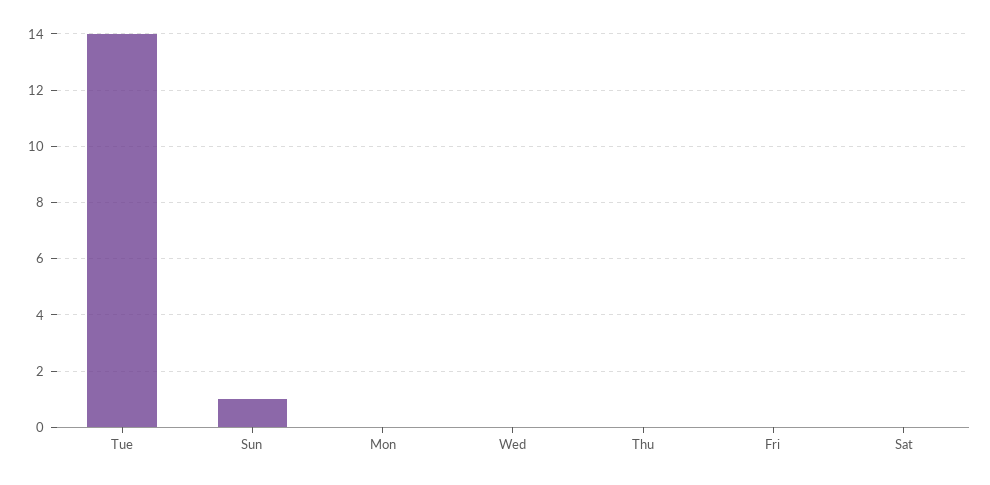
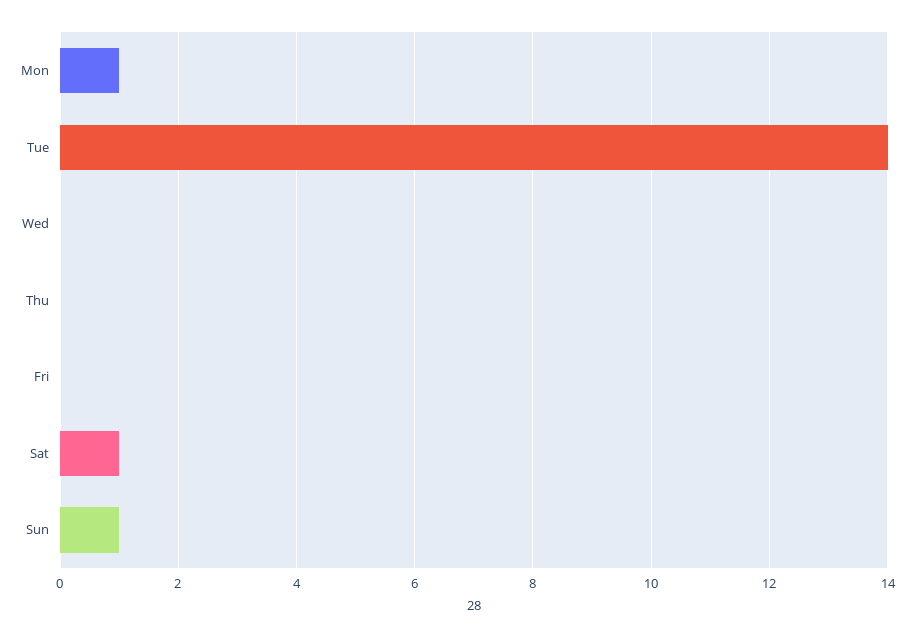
Mon: 0 -> 1
Sat: 0 -> 1

